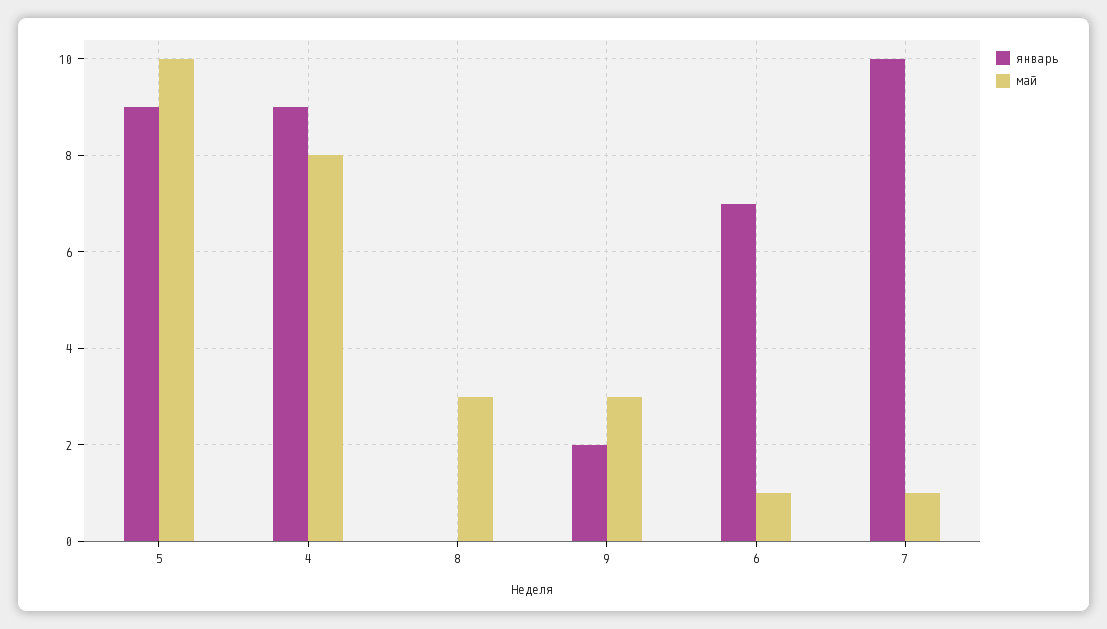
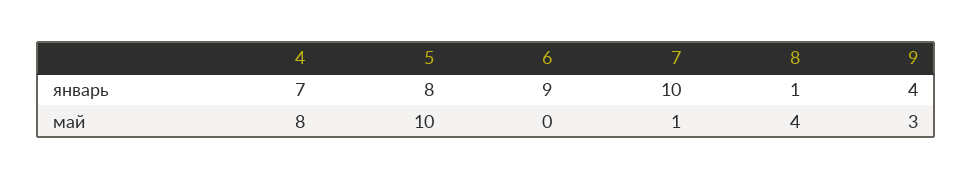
январь, 5: 9 -> 8
январь, 4: 9 -> 7
январь, 8: 0 -> 1
май, 8: 3 -> 4
январь, 9: 2 -> 4
январь, 6: 7 -> 9
май, 6: 1 -> 0

